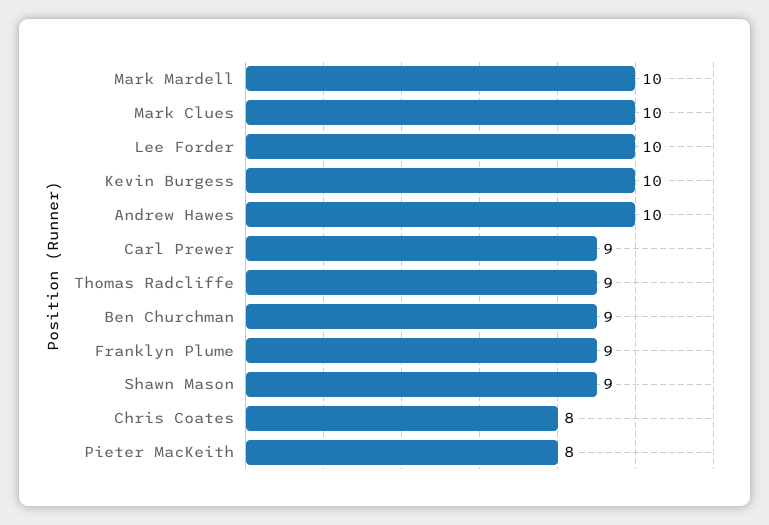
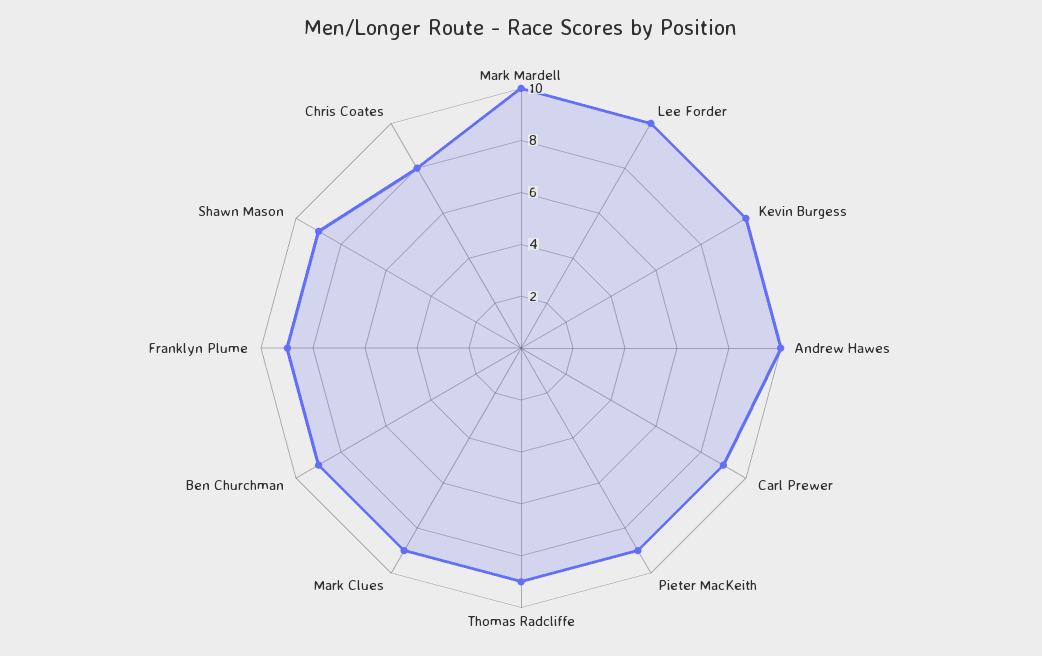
Mark Clues: 10 -> 9
Pieter MacKeith: 8 -> 9

